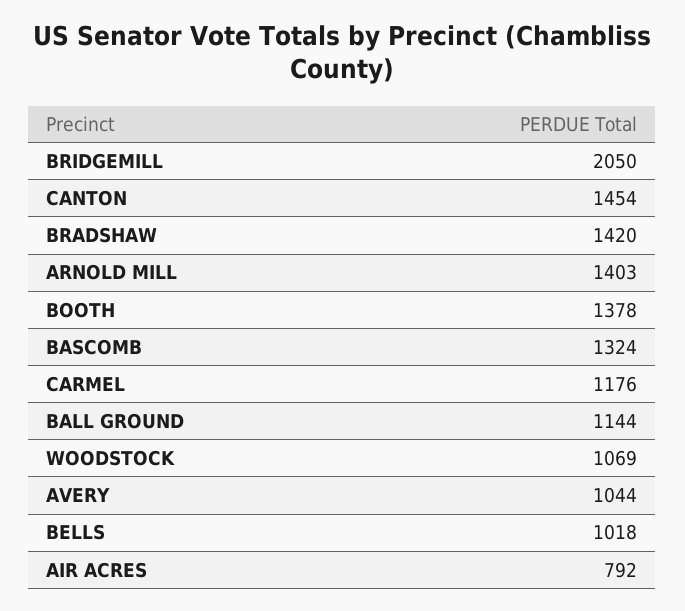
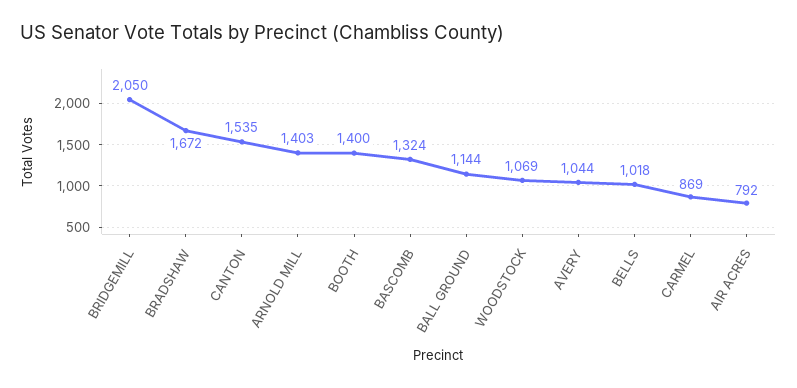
CANTON: 1454 -> 1535
BRADSHAW: 1420 -> 1672
BOOTH: 1378 -> 1400
CARMEL: 1176 -> 869

